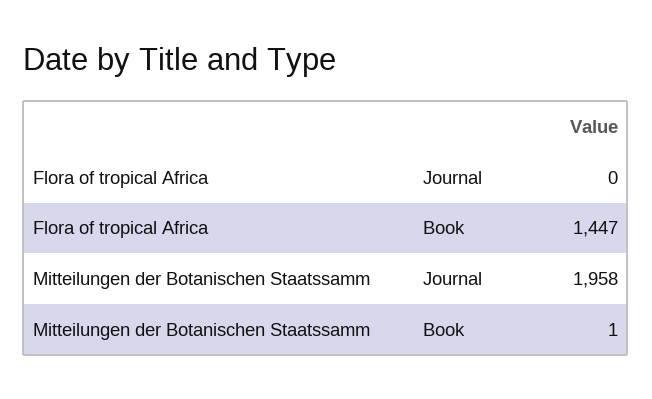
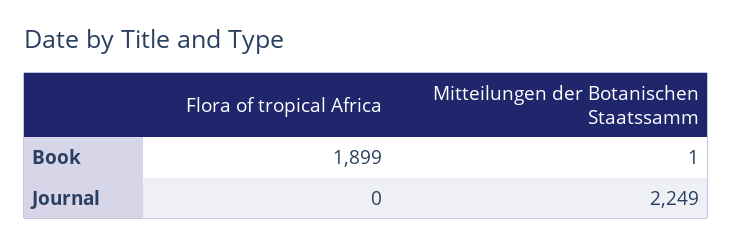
Flora of tropical Africa, Book: 1447 -> 1899
Mitteilungen der Botanischen Staatssamm, Journal: 1958 -> 2249

